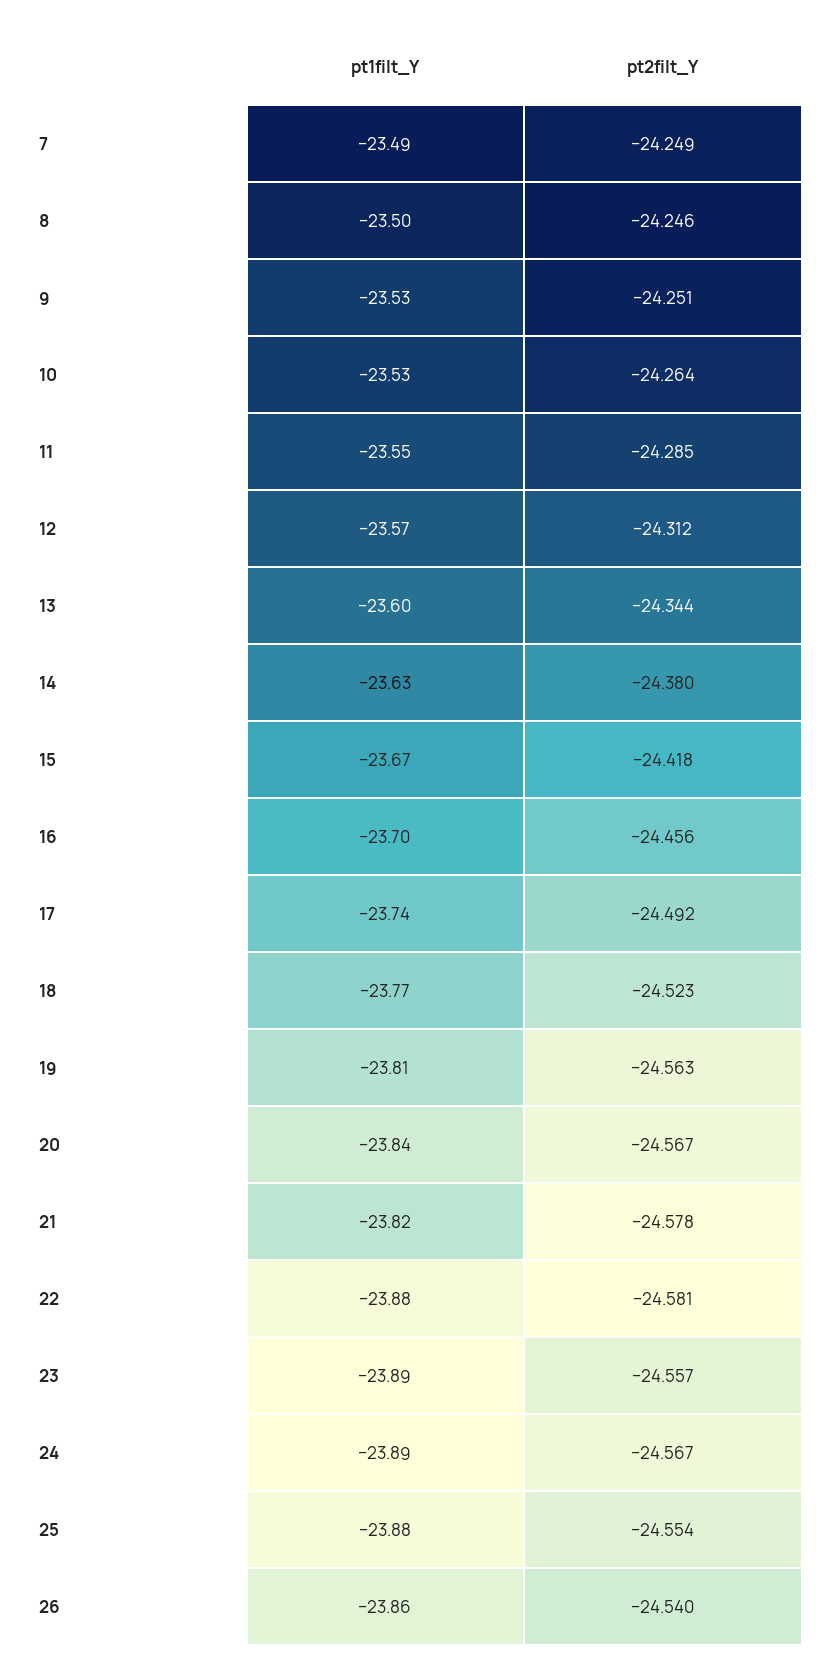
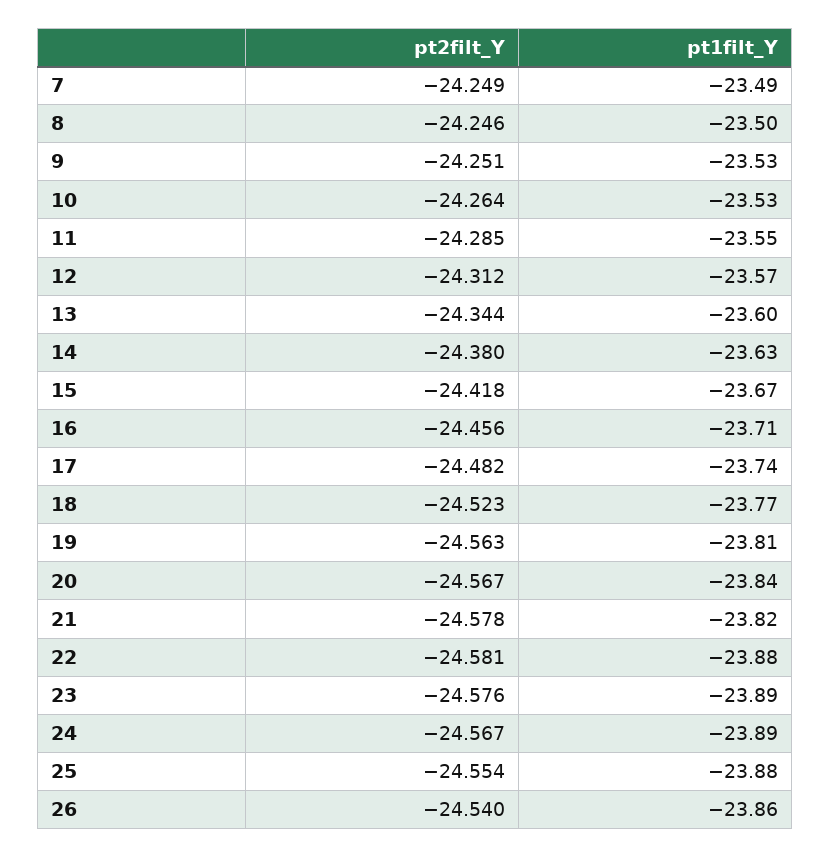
pt1filt_Y, 16: -23.7 -> -23.71
pt2filt_Y, 17: -24.492 -> -24.482
pt2filt_Y, 23: -24.557 -> -24.576

